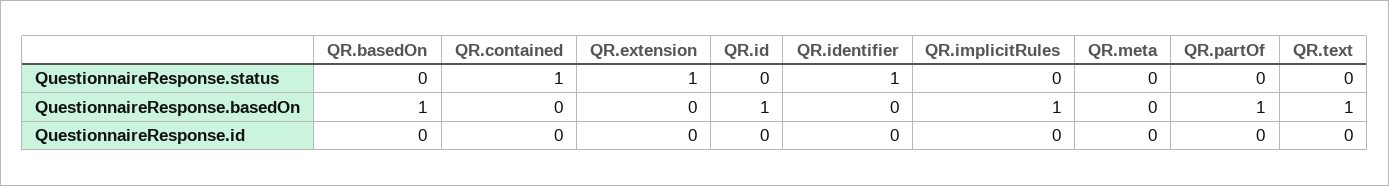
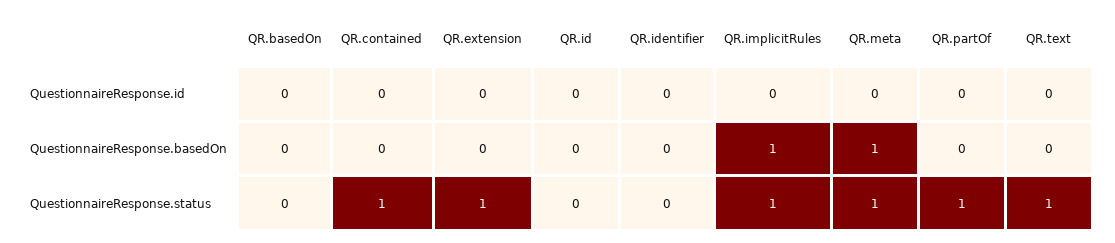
QR.identifier, QuestionnaireResponse.status: 1 -> 0
QR.implicitRules, QuestionnaireResponse.status: 0 -> 1
QR.meta, QuestionnaireResponse.status: 0 -> 1
QR.partOf, QuestionnaireResponse.status: 0 -> 1
QR.text, QuestionnaireResponse.status: 0 -> 1
QR.basedOn, QuestionnaireResponse.basedOn: 1 -> 0
QR.id, QuestionnaireResponse.basedOn: 1 -> 0
QR.meta, QuestionnaireResponse.basedOn: 0 -> 1
QR.partOf, QuestionnaireResponse.basedOn: 1 -> 0
QR.text, QuestionnaireResponse.basedOn: 1 -> 0

